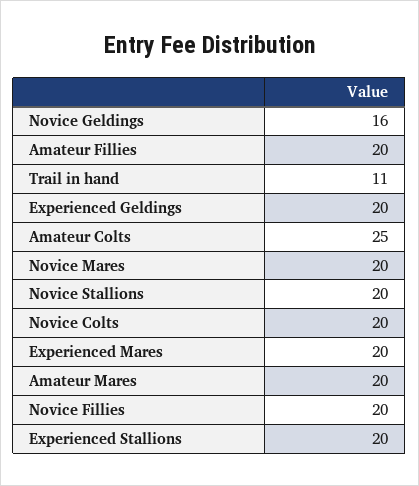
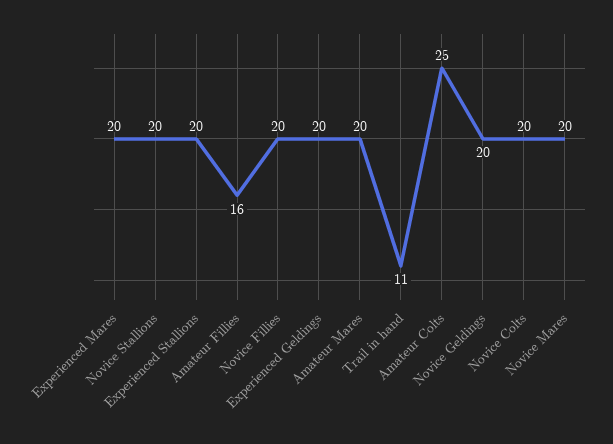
Novice Geldings: 16 -> 20
Amateur Fillies: 20 -> 16

